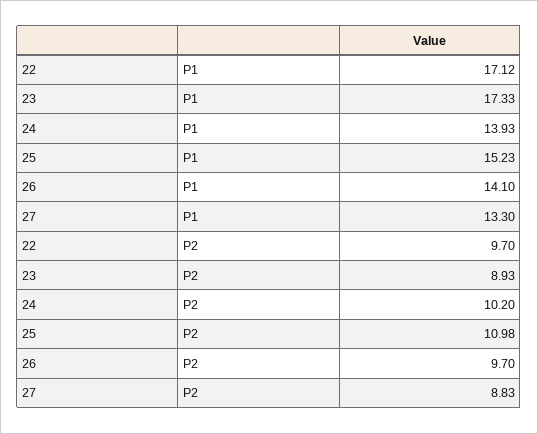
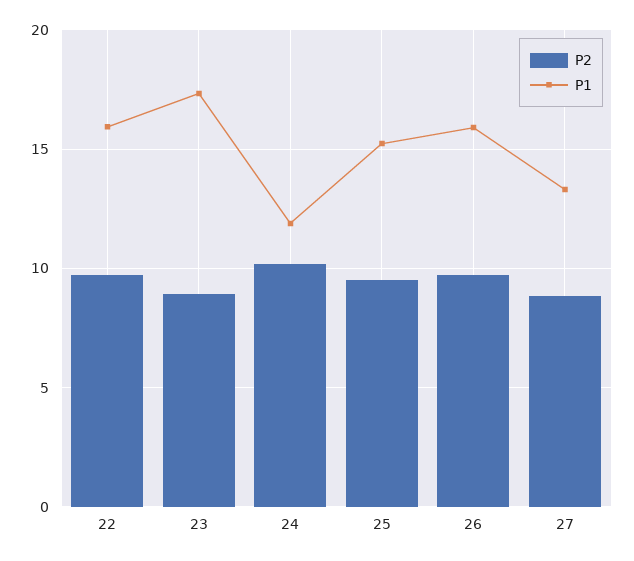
P1, 22: 17.12 -> 16
P1, 24: 13.93 -> 12
P1, 26: 14.1 -> 16
P2, 25: 10.98 -> 9.5

